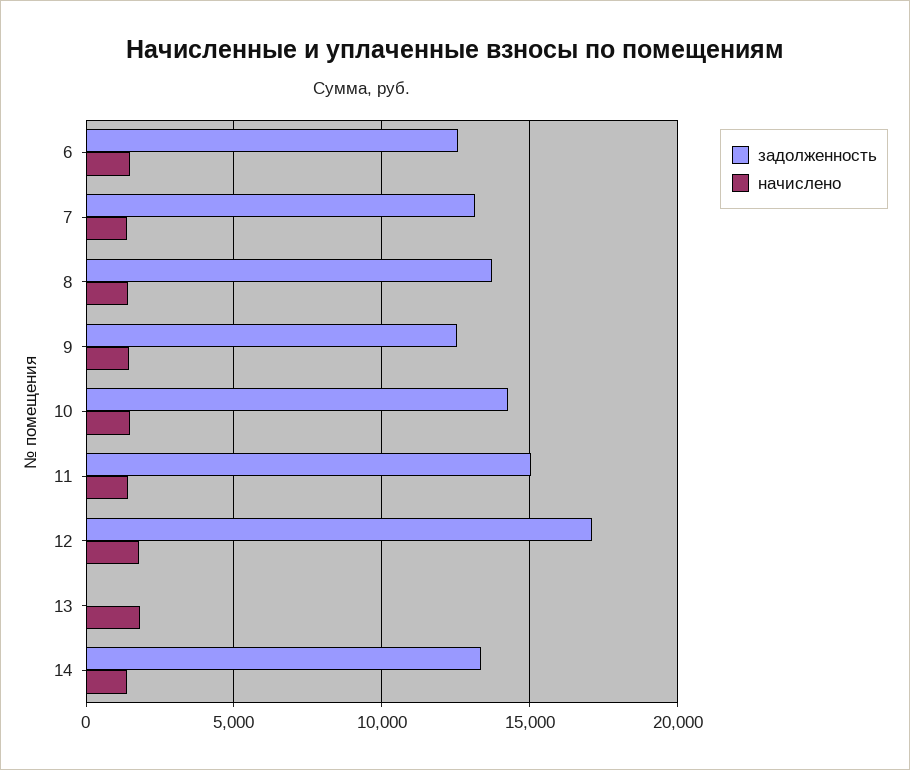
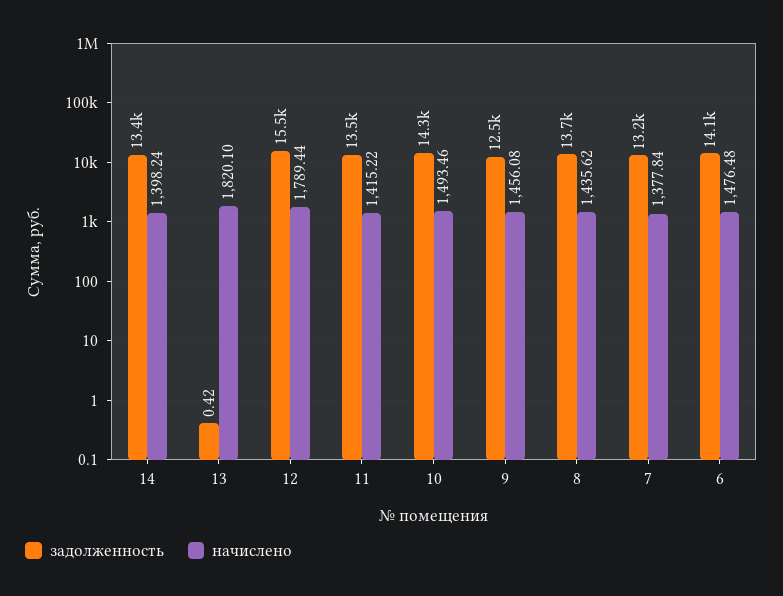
задолженность, 6: 12500 -> 14100
задолженность, 11: 15000 -> 13500
задолженность, 12: 17000 -> 15500

